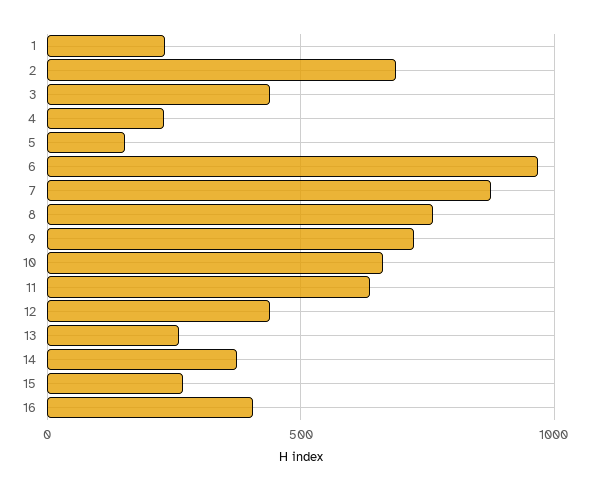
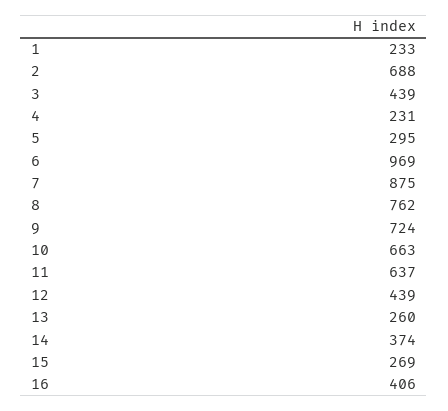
5: 150 -> 295

